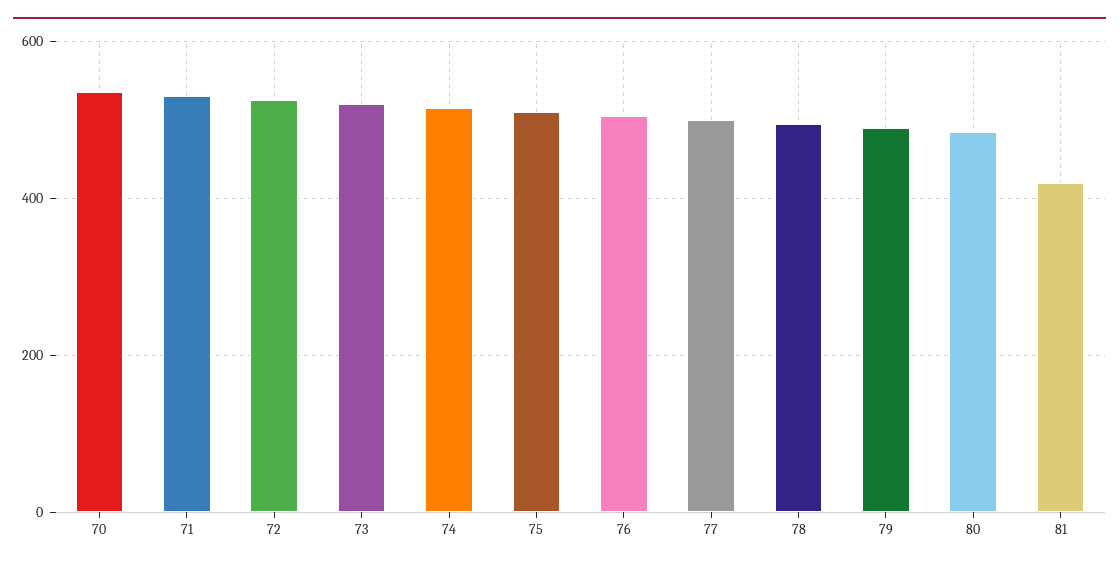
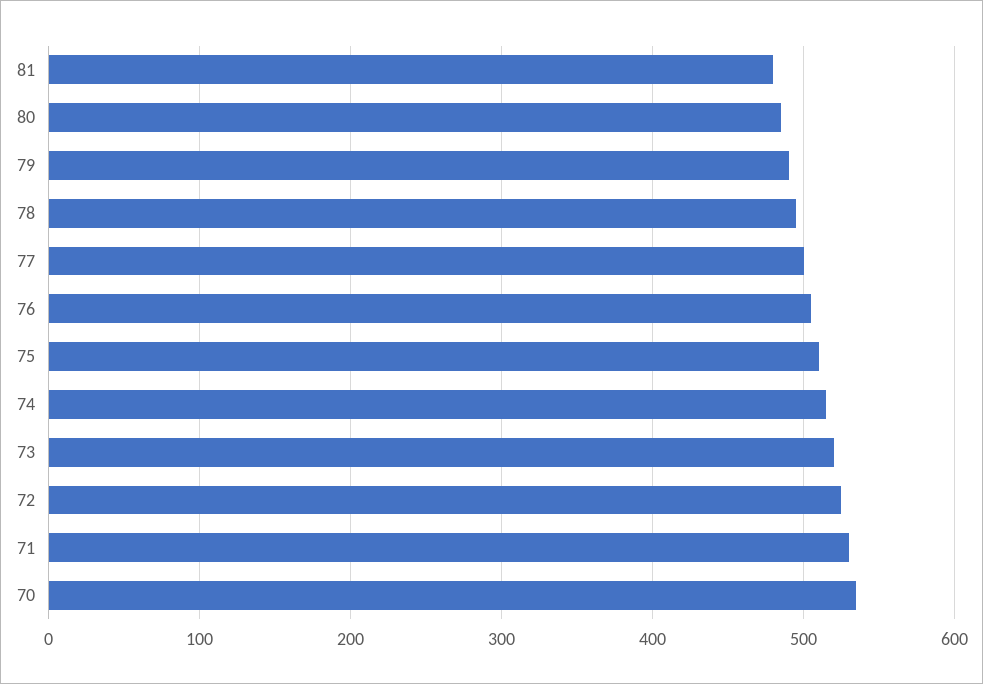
81: 420 -> 480

